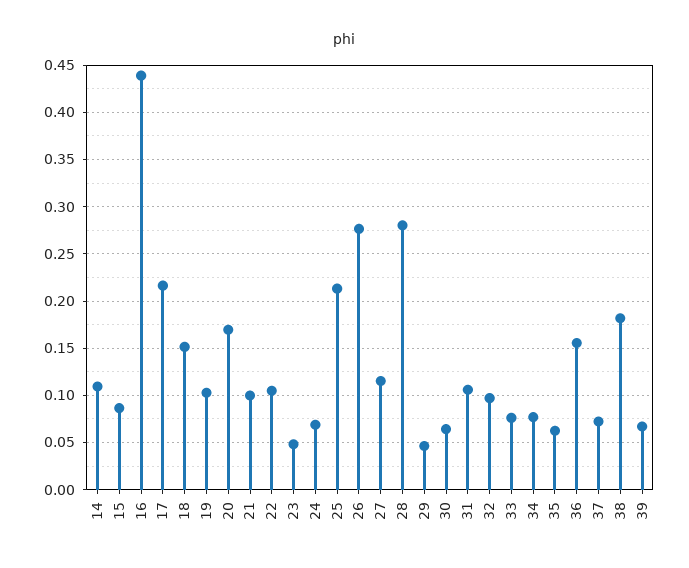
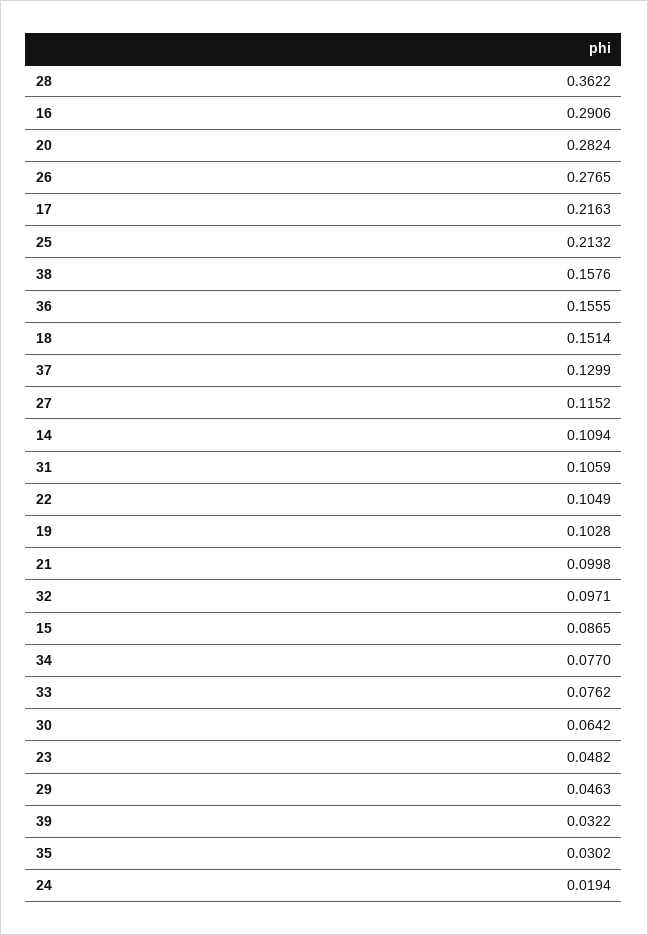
16: 0.44 -> 0.2906
20: 0.17 -> 0.2824
24: 0.07 -> 0.0194
28: 0.28 -> 0.3622
35: 0.06 -> 0.0302
37: 0.07 -> 0.1299
38: 0.18 -> 0.1576
39: 0.07 -> 0.0322

